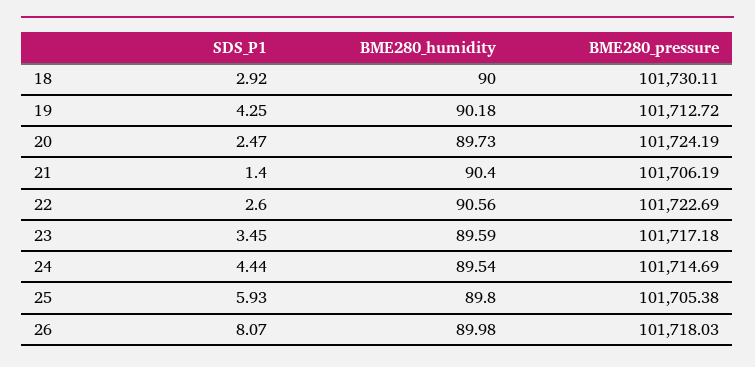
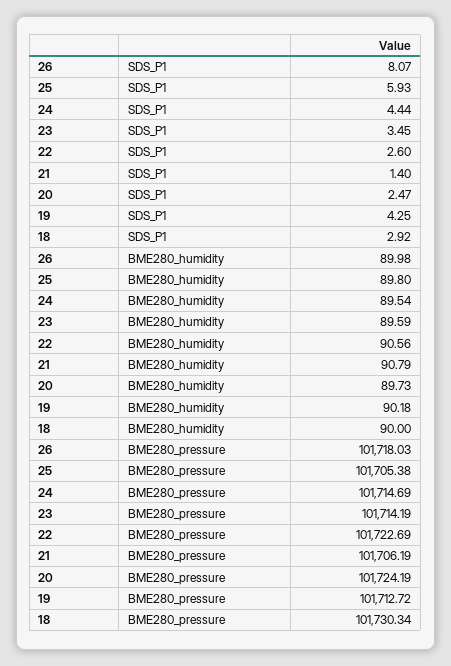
BME280_pressure, 18: 101730.11 -> 101730.34
BME280_humidity, 21: 90.4 -> 90.79
BME280_pressure, 23: 101717.18 -> 101714.19

